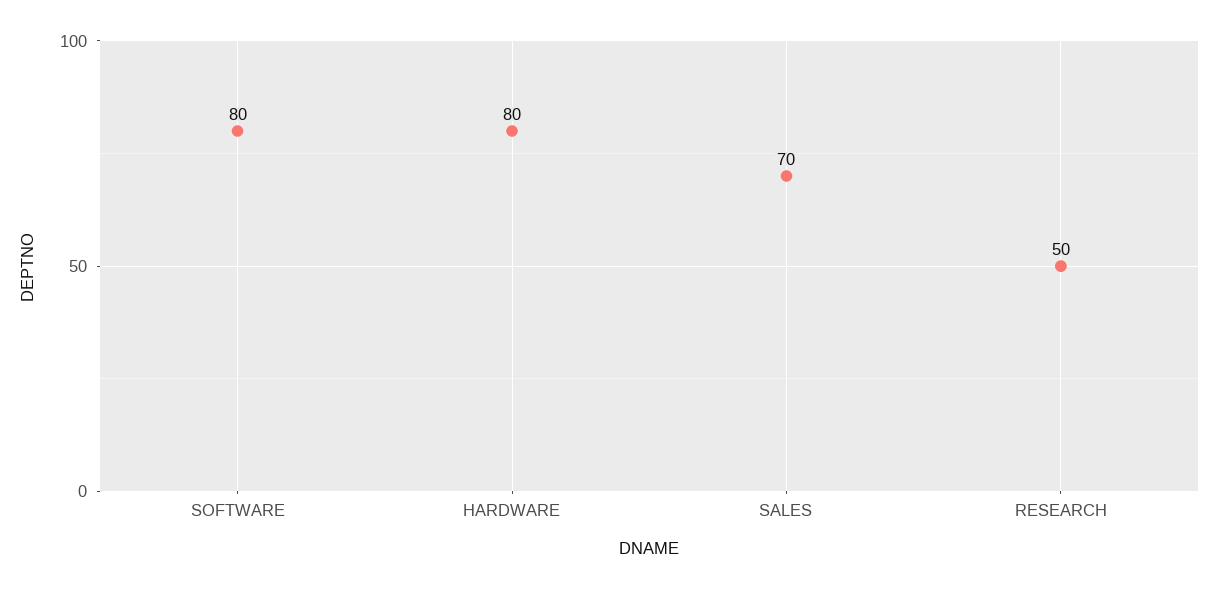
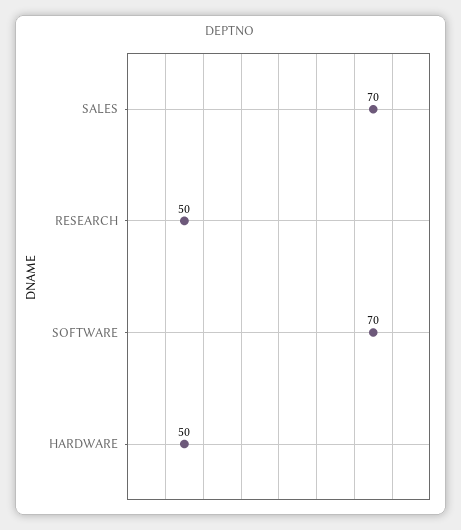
SOFTWARE: 80 -> 70
HARDWARE: 80 -> 50

